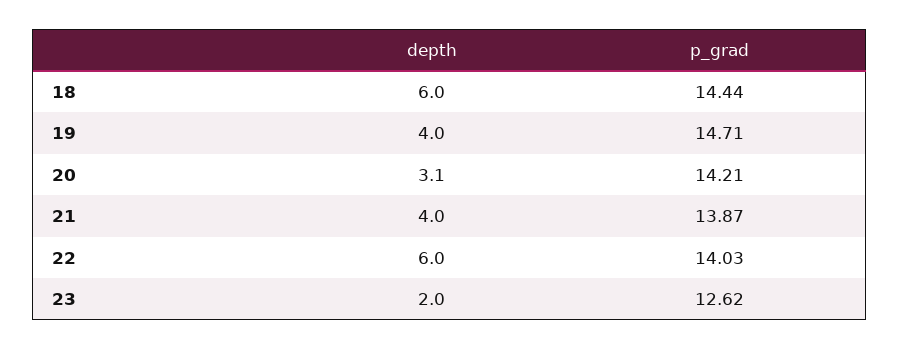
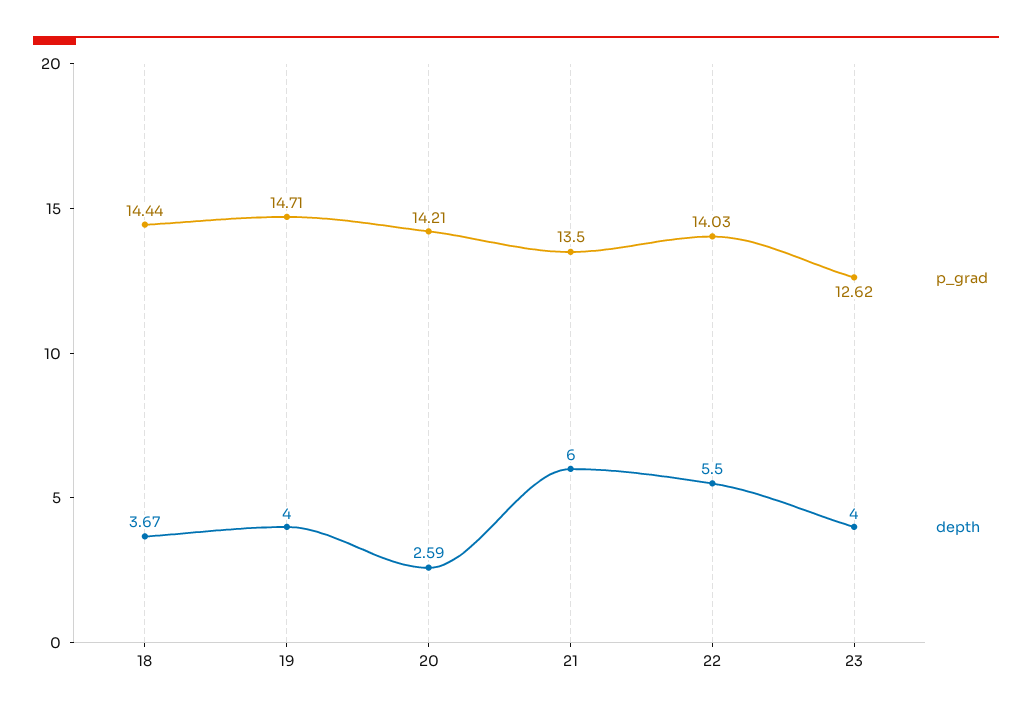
depth, 18: 6 -> 3.67
depth, 20: 3.1 -> 2.59
depth, 21: 4 -> 6
p_grad, 21: 13.87 -> 13.5
depth, 22: 6 -> 5.5
depth, 23: 2 -> 4

